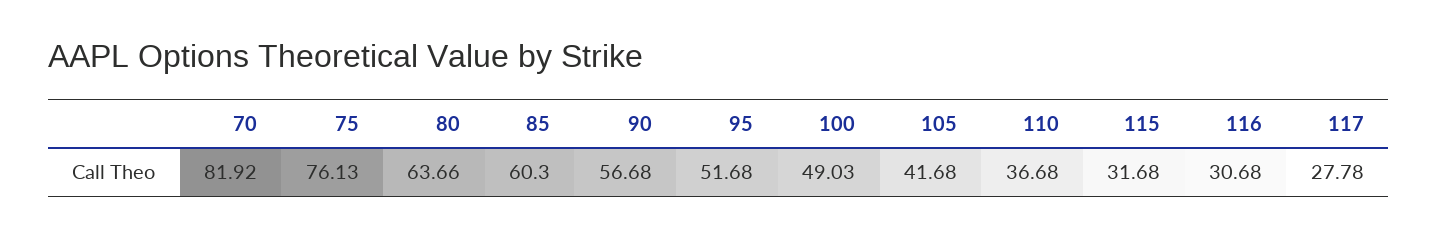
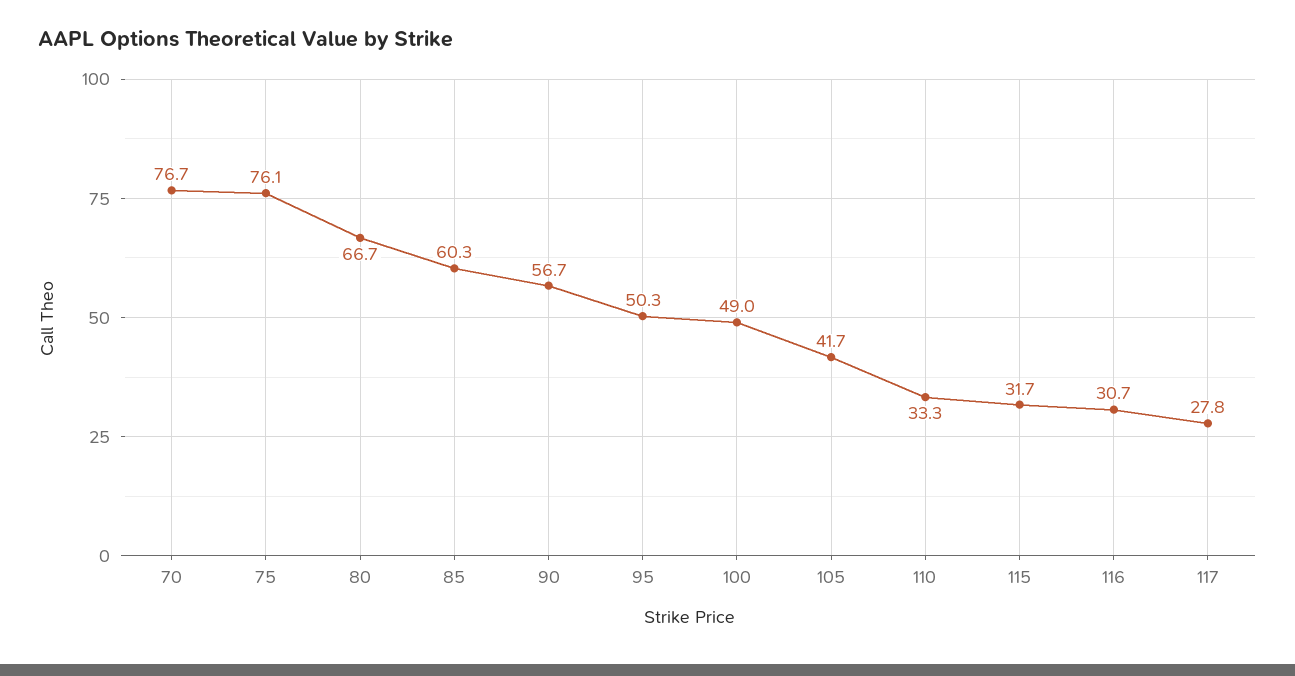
70: 81.92 -> 76.7
80: 63.66 -> 66.7
95: 51.68 -> 50.3
110: 36.68 -> 33.3

